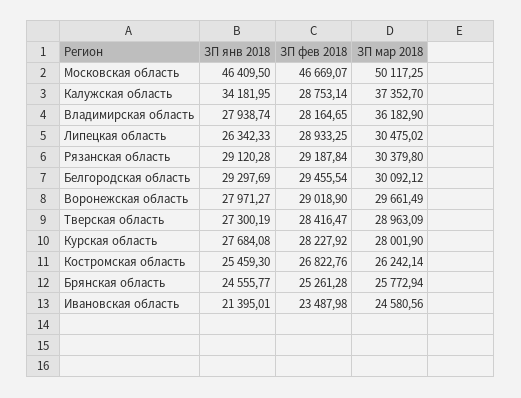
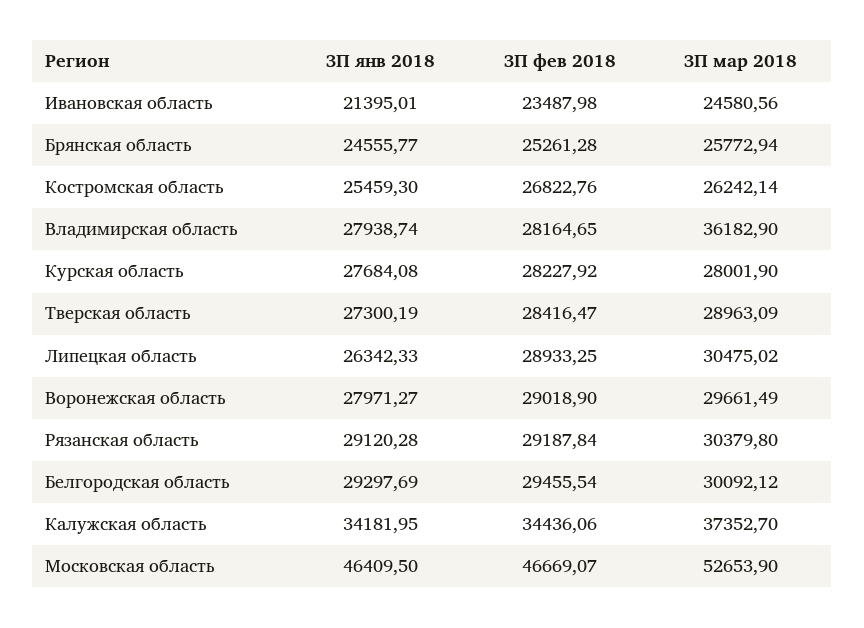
ЗП мар 2018, Московская область: 50117.25 -> 52653.9
ЗП фев 2018, Калужская область: 28753.14 -> 34436.06

